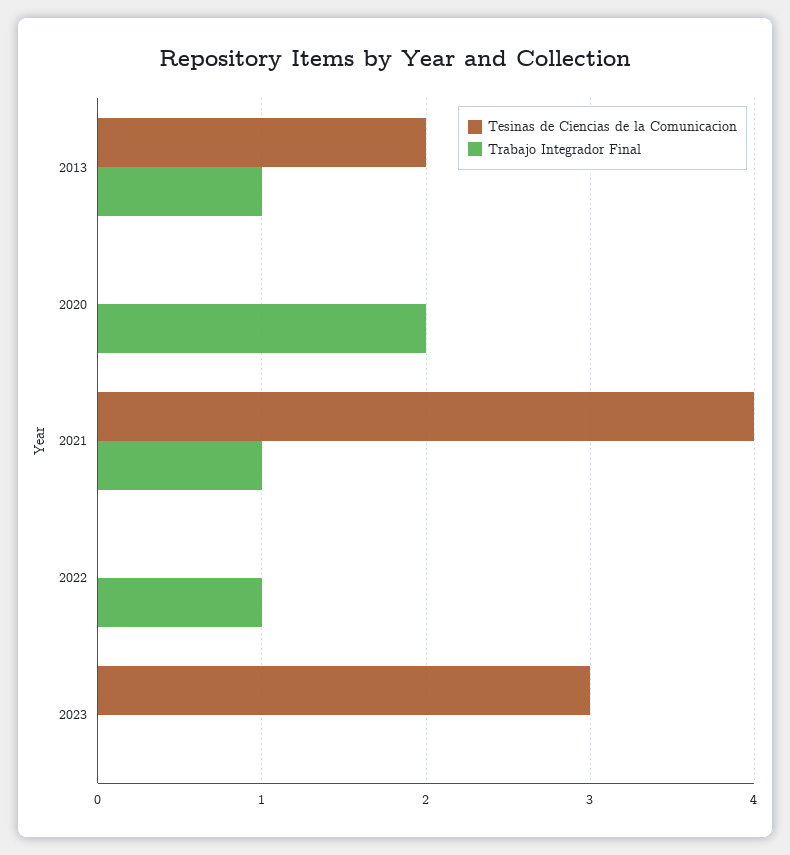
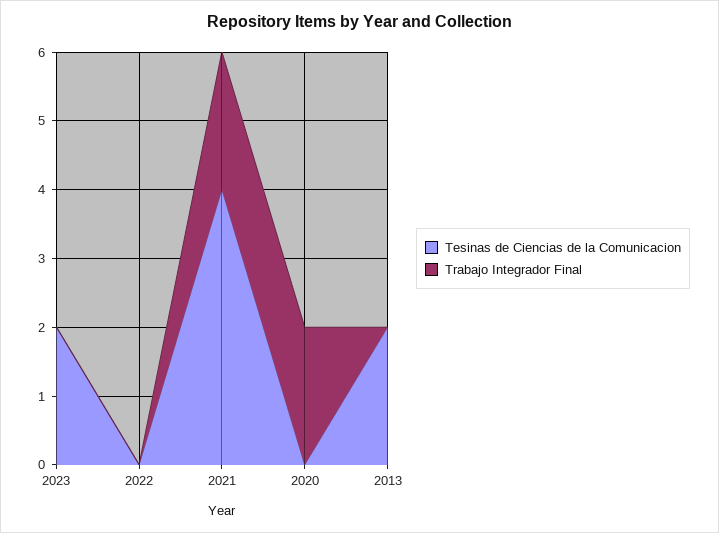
Trabajo Integrador Final, 2013: 1 -> 0
Trabajo Integrador Final, 2021: 1 -> 2
Trabajo Integrador Final, 2022: 1 -> 0
Tesinas de Ciencias de la Comunicacion, 2023: 3 -> 2

